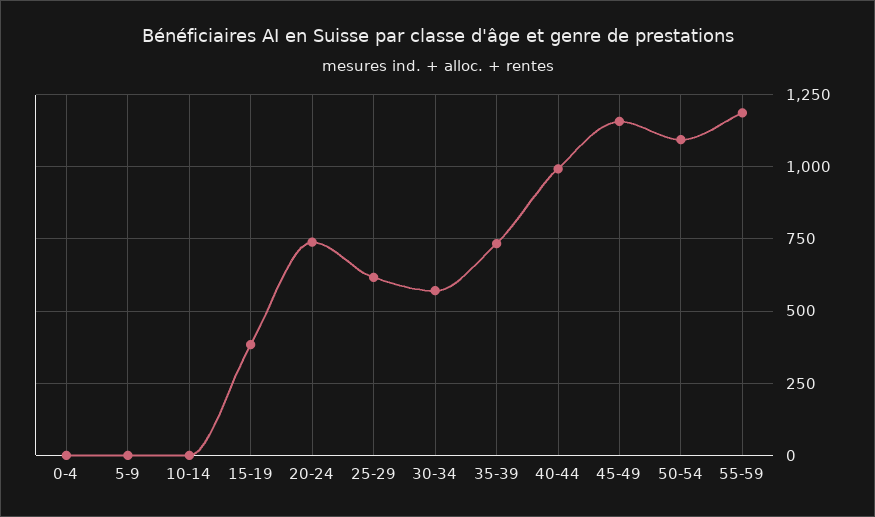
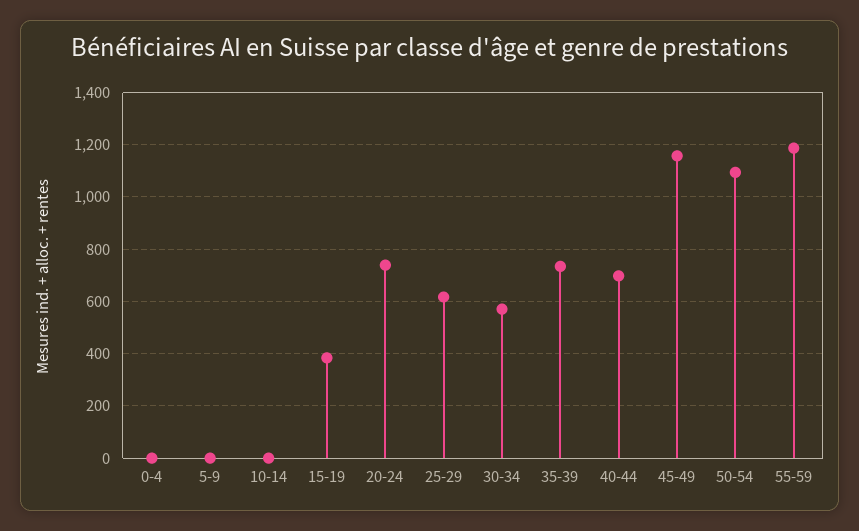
40-44: 1000 -> 700

